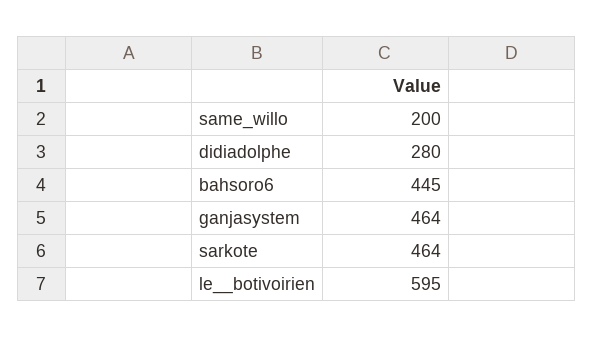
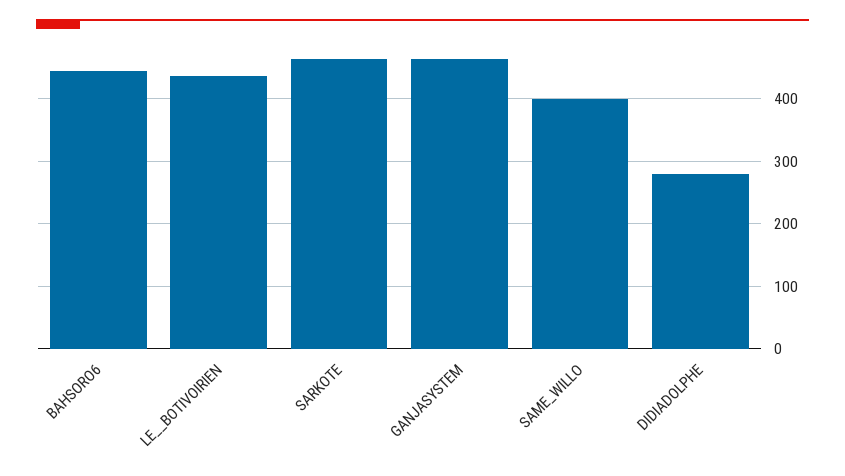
same_willo: 200 -> 400
le__botivoirien: 595 -> 440

